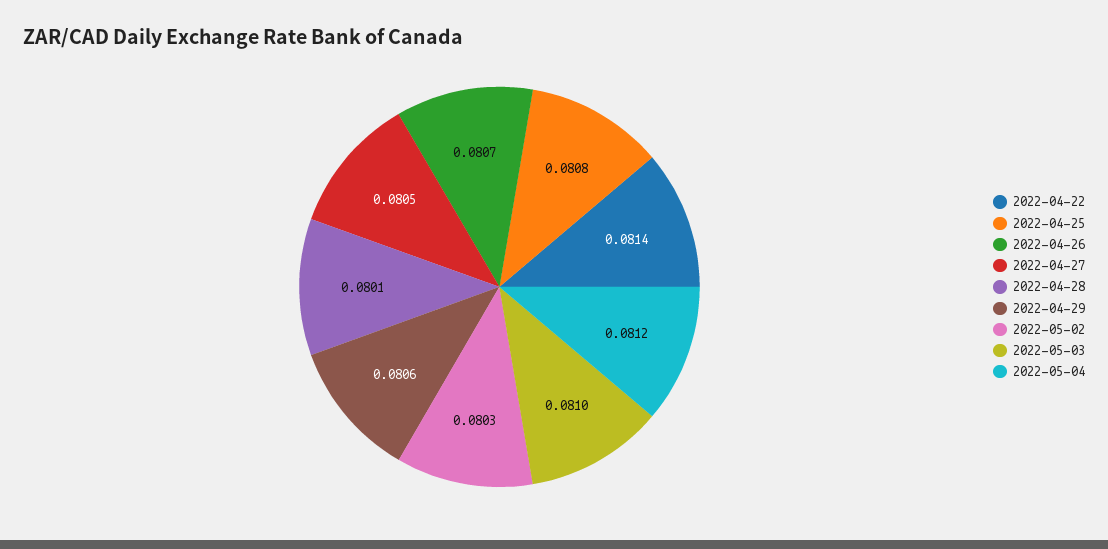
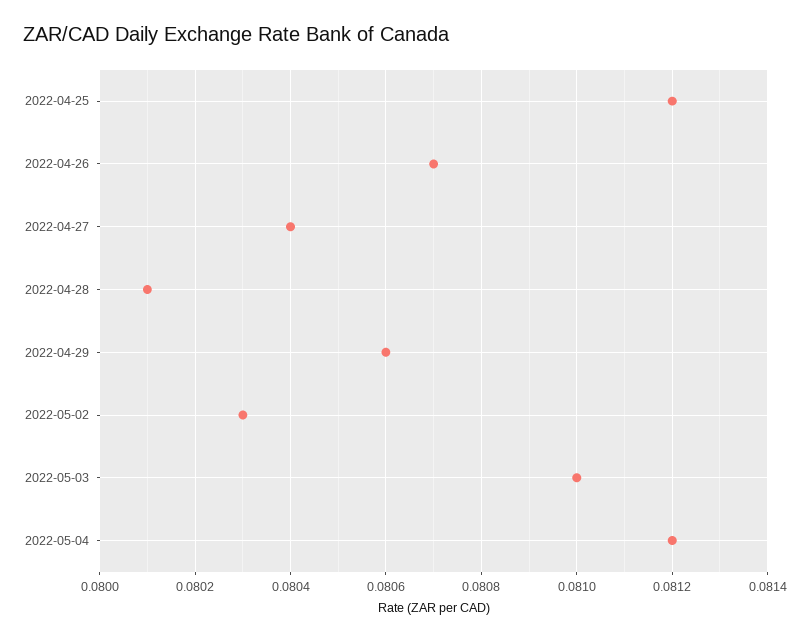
2022-04-22: 0.0814 -> none
2022-04-25: 0.0808 -> 0.0812
2022-04-27: 0.0805 -> 0.0804

